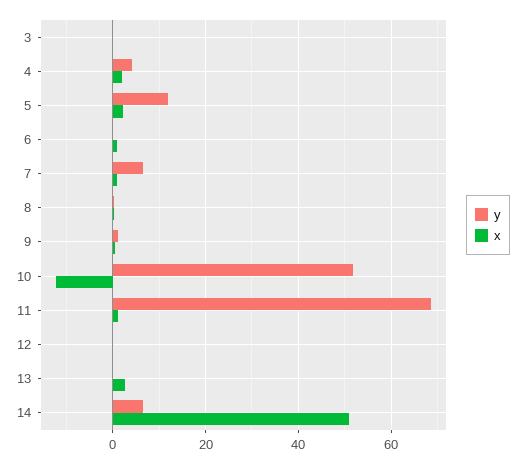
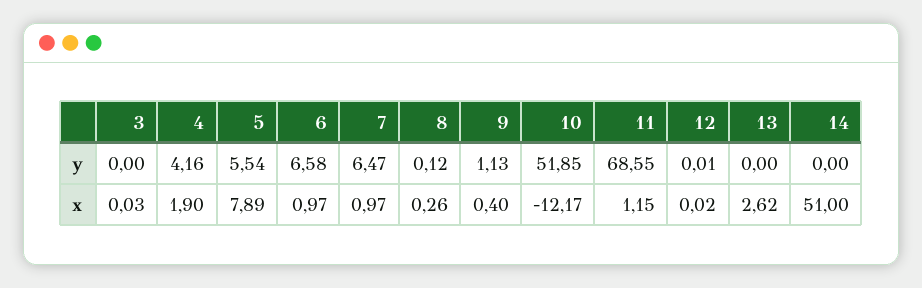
y, 5: 12 -> 5.54
x, 5: 2 -> 7.89
y, 6: 0 -> 6.58
y, 14: 6 -> 0

